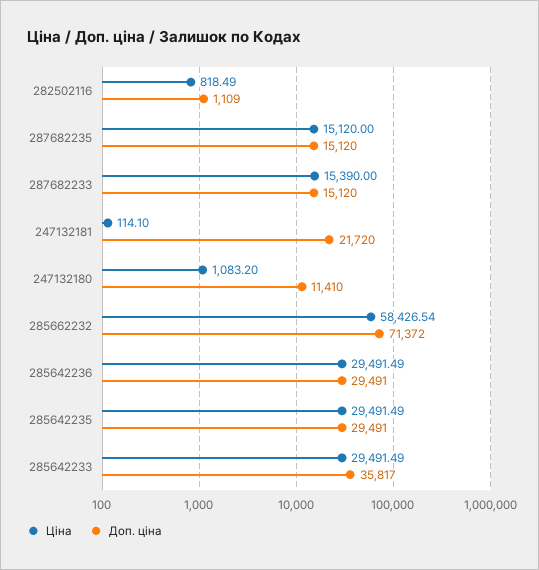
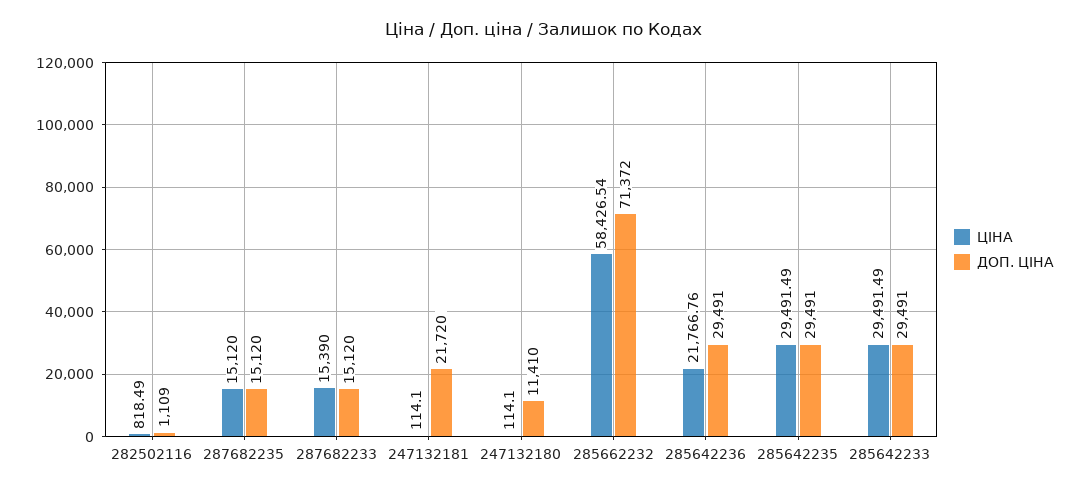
Ціна, 247132180: 1083.2 -> 114.1
Ціна, 285642236: 29491.49 -> 21766.76
Доп. ціна, 285642233: 35817 -> 29491

